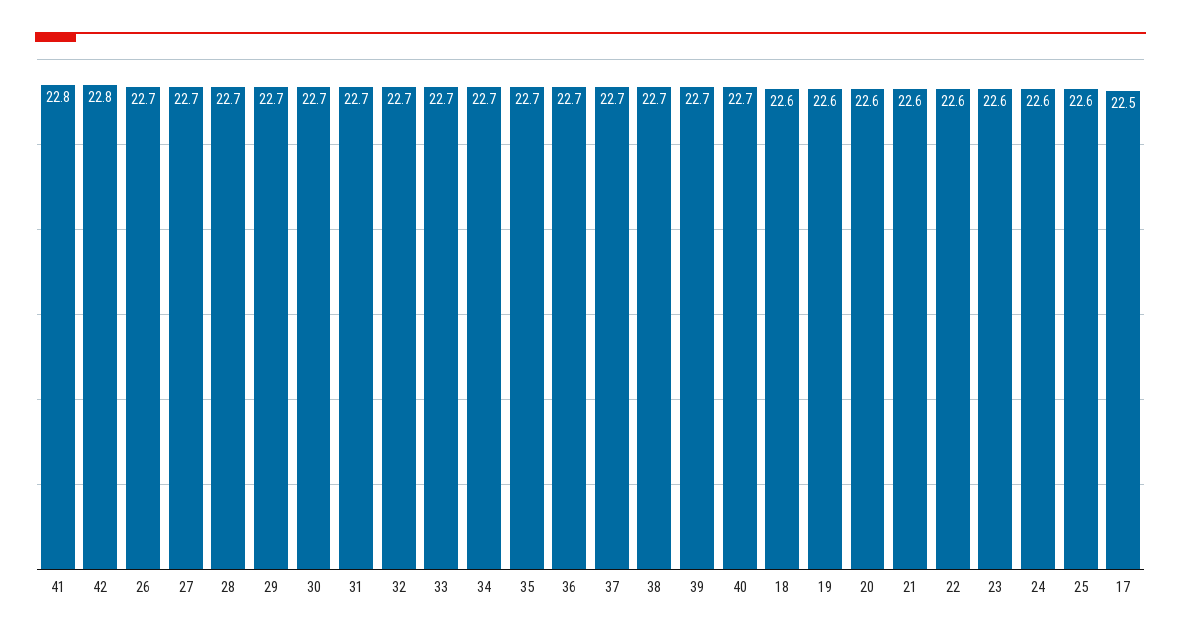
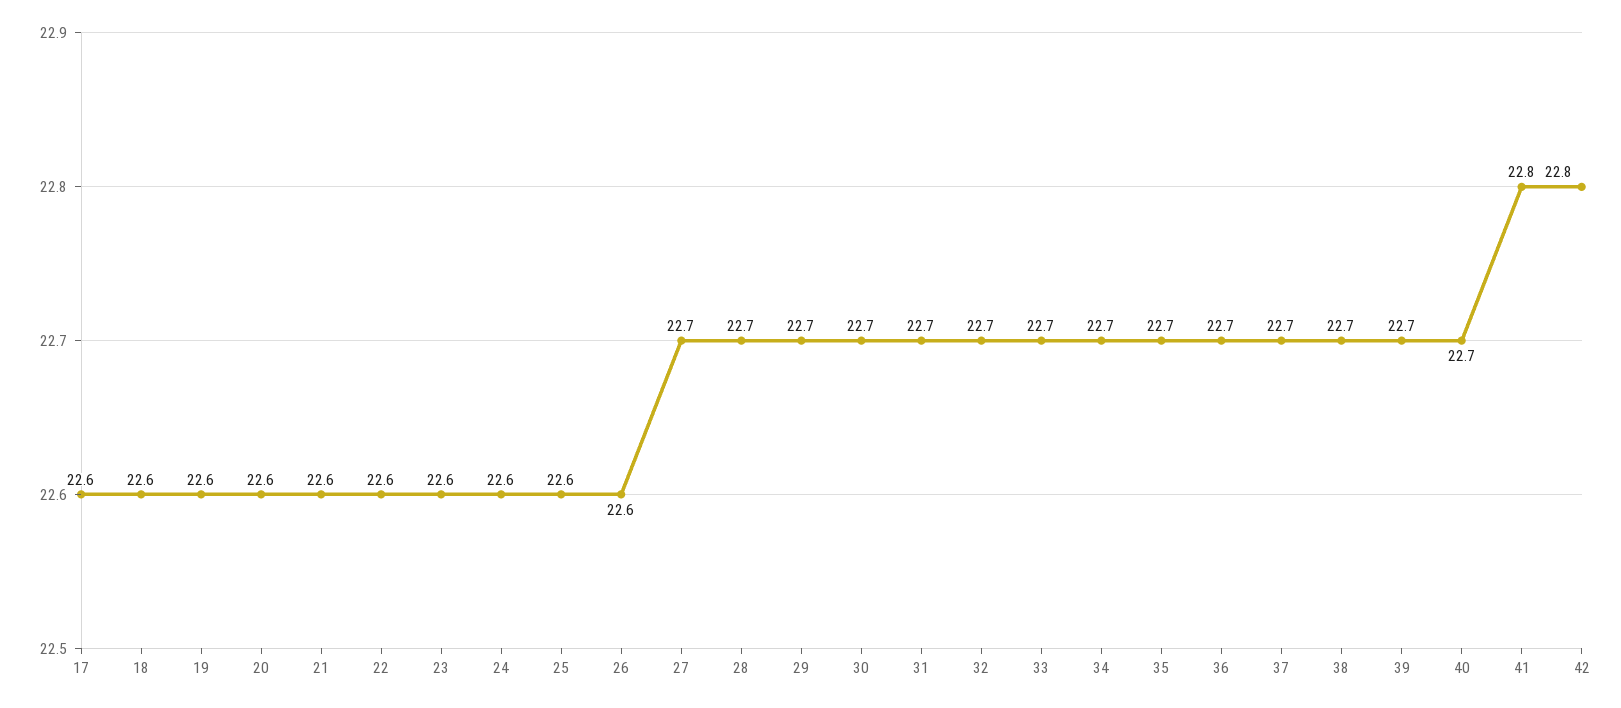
26: 22.7 -> 22.6
17: 22.5 -> 22.6

